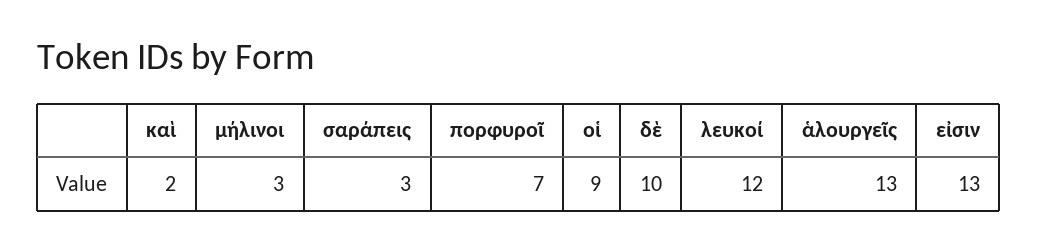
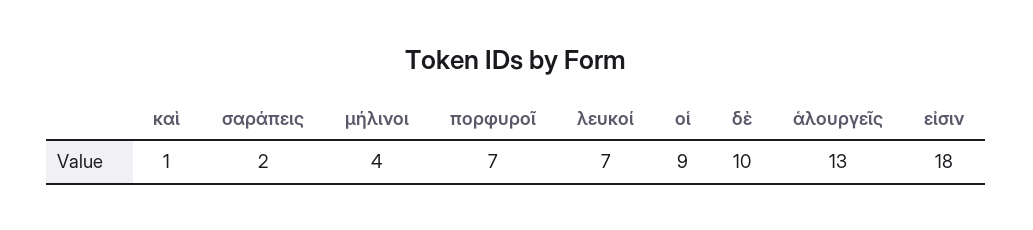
καὶ: 2 -> 1
μήλινοι: 3 -> 4
σαράπεις: 3 -> 2
λευκοί: 12 -> 7
εἰσιν: 13 -> 18

